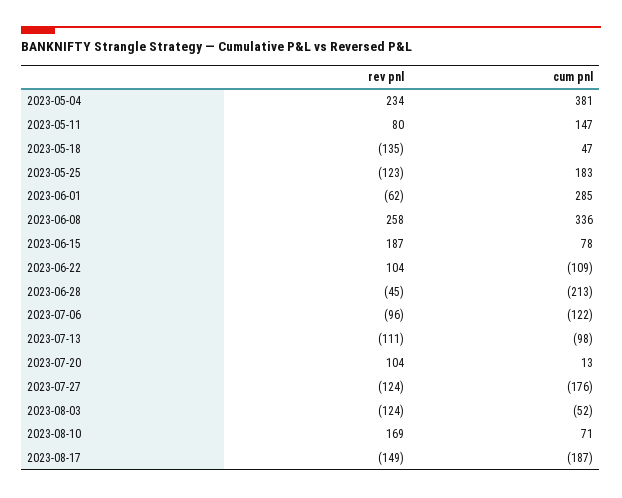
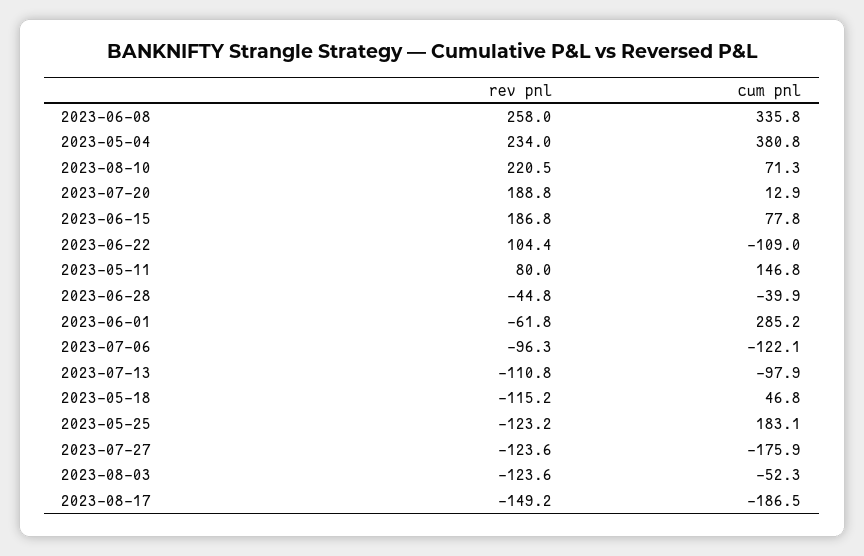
rev pnl, 2023-05-18: -135 -> -115.2
cum pnl, 2023-06-28: -213 -> -39.9
rev pnl, 2023-07-20: 104 -> 188.8
rev pnl, 2023-08-10: 169 -> 220.5

